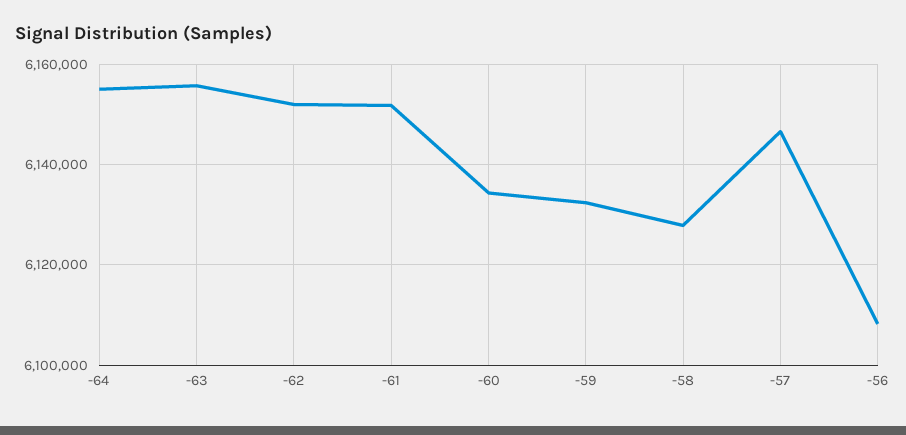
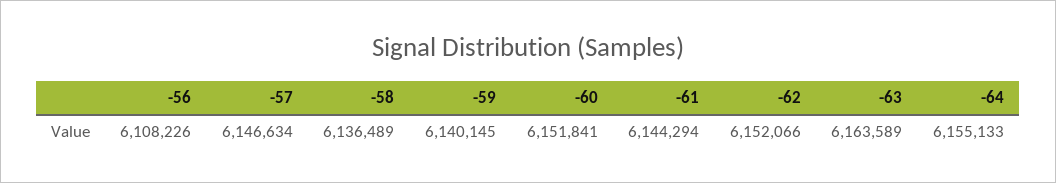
-63: 6156000 -> 6163589
-61: 6152000 -> 6144294
-60: 6134000 -> 6151841
-59: 6132000 -> 6140145
-58: 6128000 -> 6136489

